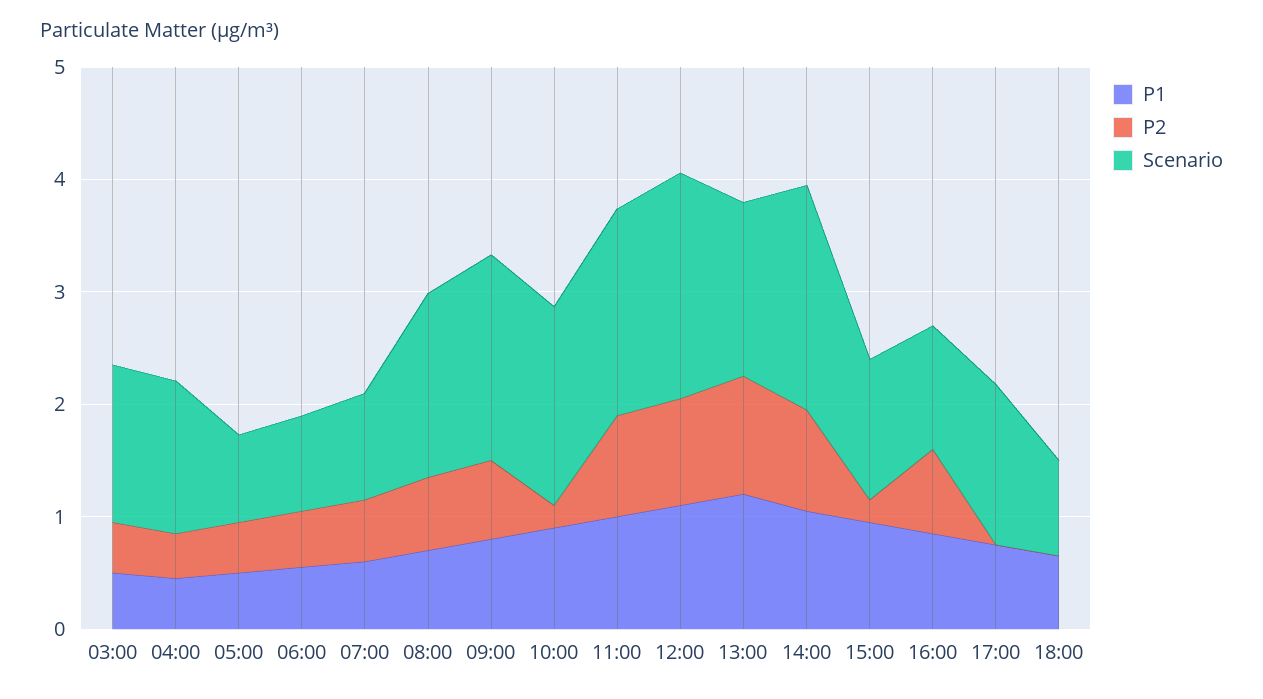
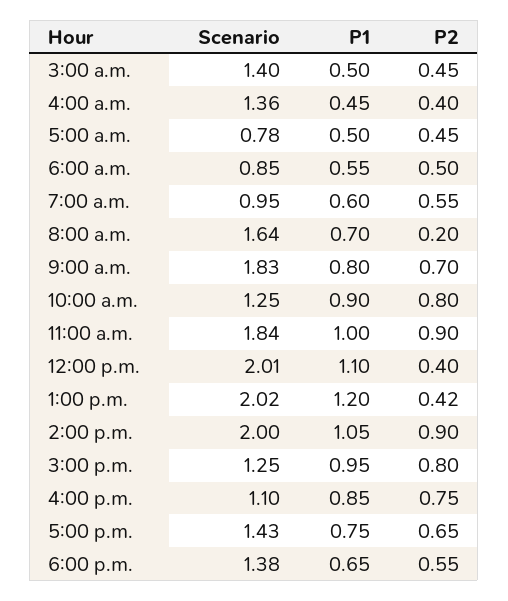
P2, 08:00: 0.6 -> 0.2
P2, 10:00: 0.2 -> 0.8
Scenario, 10:00: 1.8 -> 1.25
P2, 12:00: 1 -> 0.4
P2, 13:00: 1 -> 0.42
Scenario, 13:00: 1.6 -> 2.02
P2, 15:00: 0.2 -> 0.8
P2, 17:00: 0 -> 0.65
P2, 18:00: 0 -> 0.55
Scenario, 18:00: 0.8 -> 1.38

